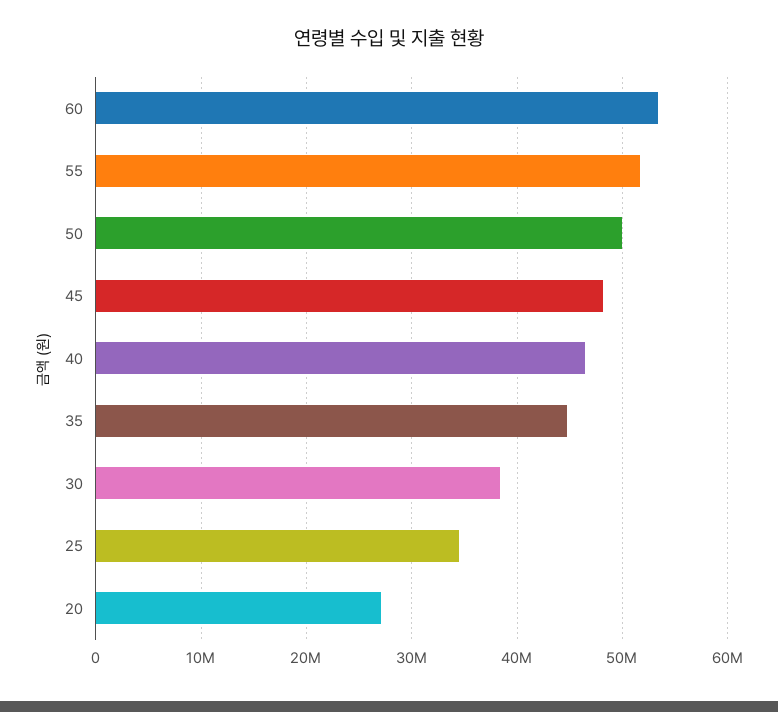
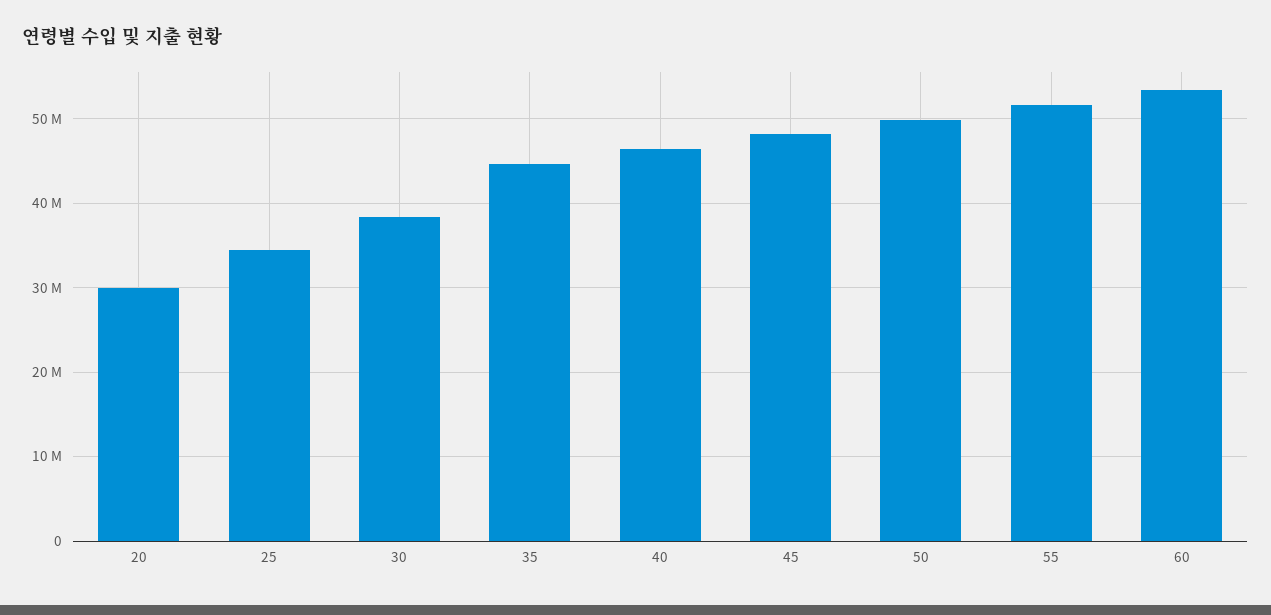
20: 27000000 -> 30000000

